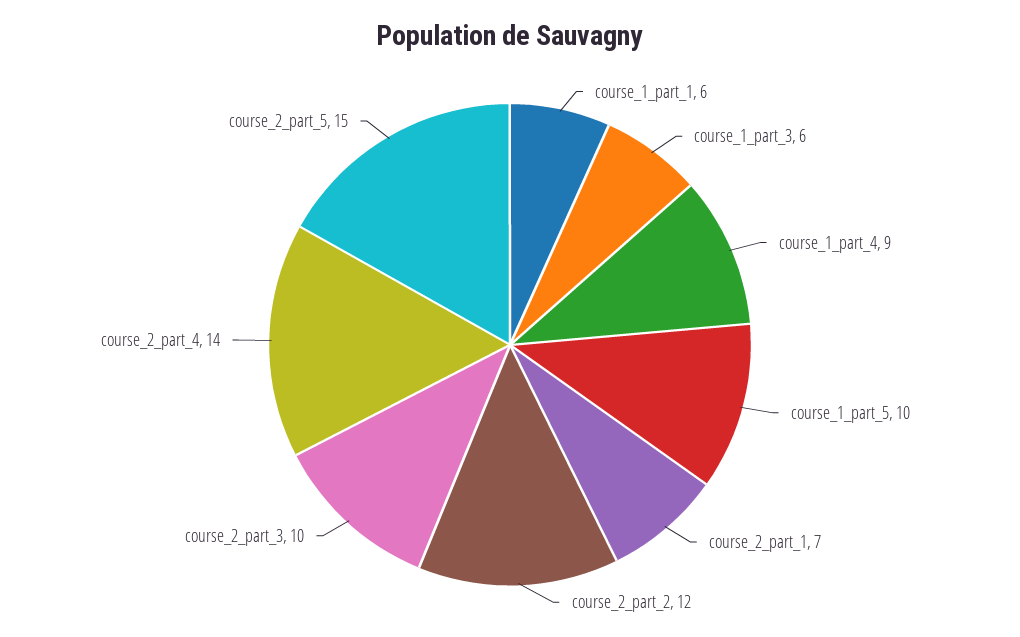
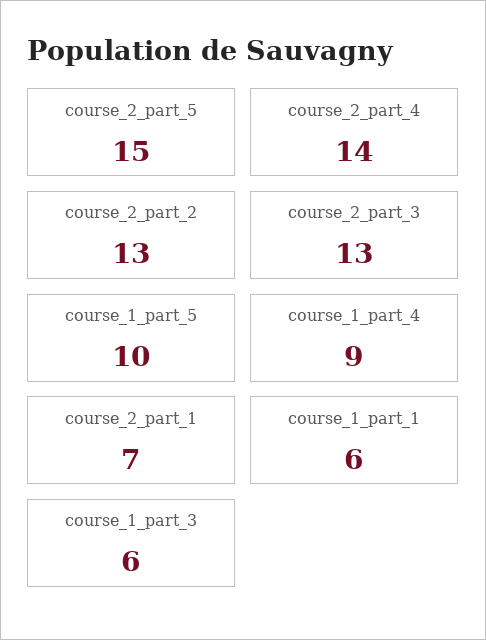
course_2_part_2: 12 -> 13
course_2_part_3: 10 -> 13

